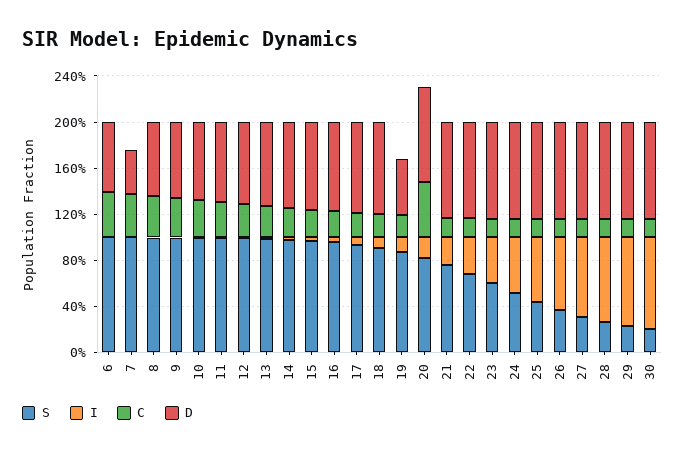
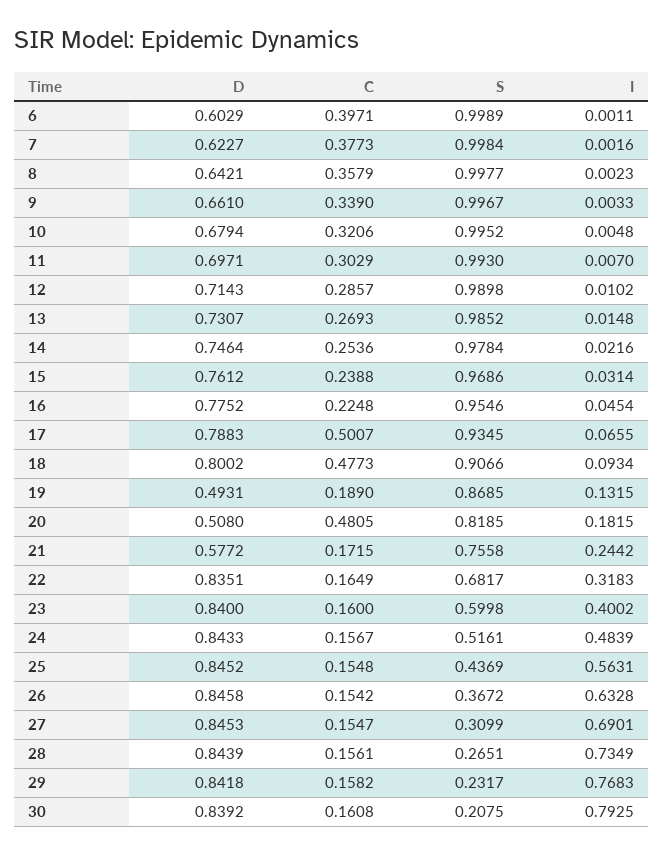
D, 7: 0.4 -> 0.6227
C, 17: 0.2 -> 0.5007
C, 18: 0.2 -> 0.4773
D, 20: 0.8 -> 0.508
D, 21: 0.8 -> 0.5772

